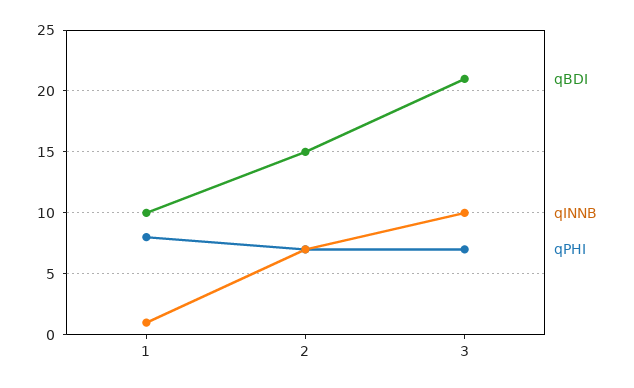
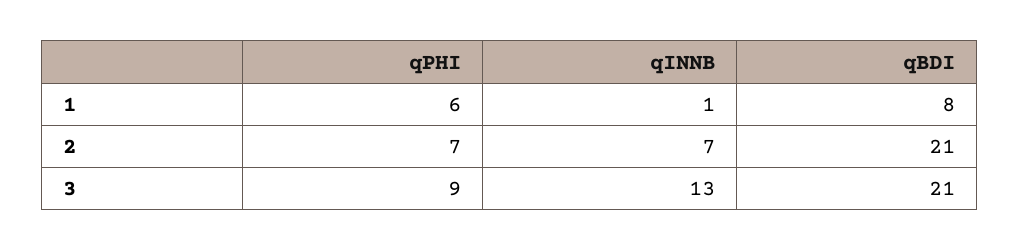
qBDI, 1: 10 -> 8
qPHI, 1: 8 -> 6
qBDI, 2: 15 -> 21
qINNB, 3: 10 -> 13
qPHI, 3: 7 -> 9

